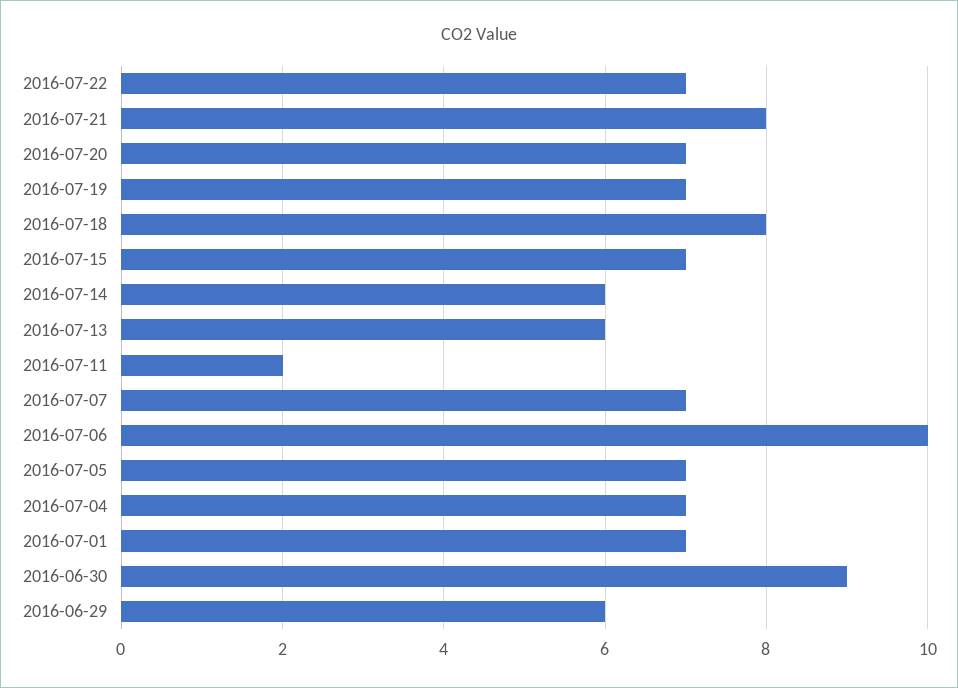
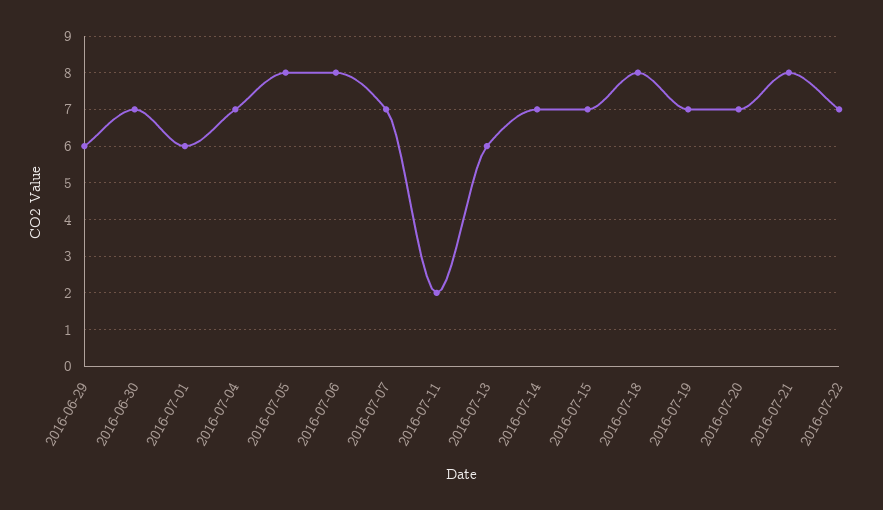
2016-07-14: 6 -> 7
2016-07-06: 10 -> 8
2016-07-05: 7 -> 8
2016-07-01: 7 -> 6
2016-06-30: 9 -> 7

